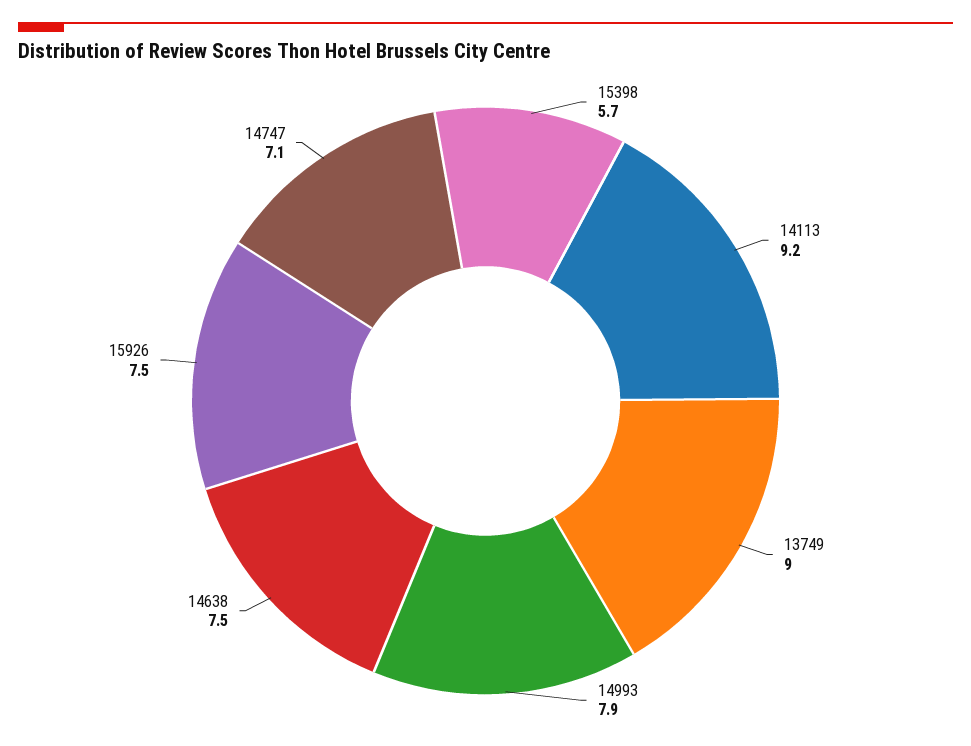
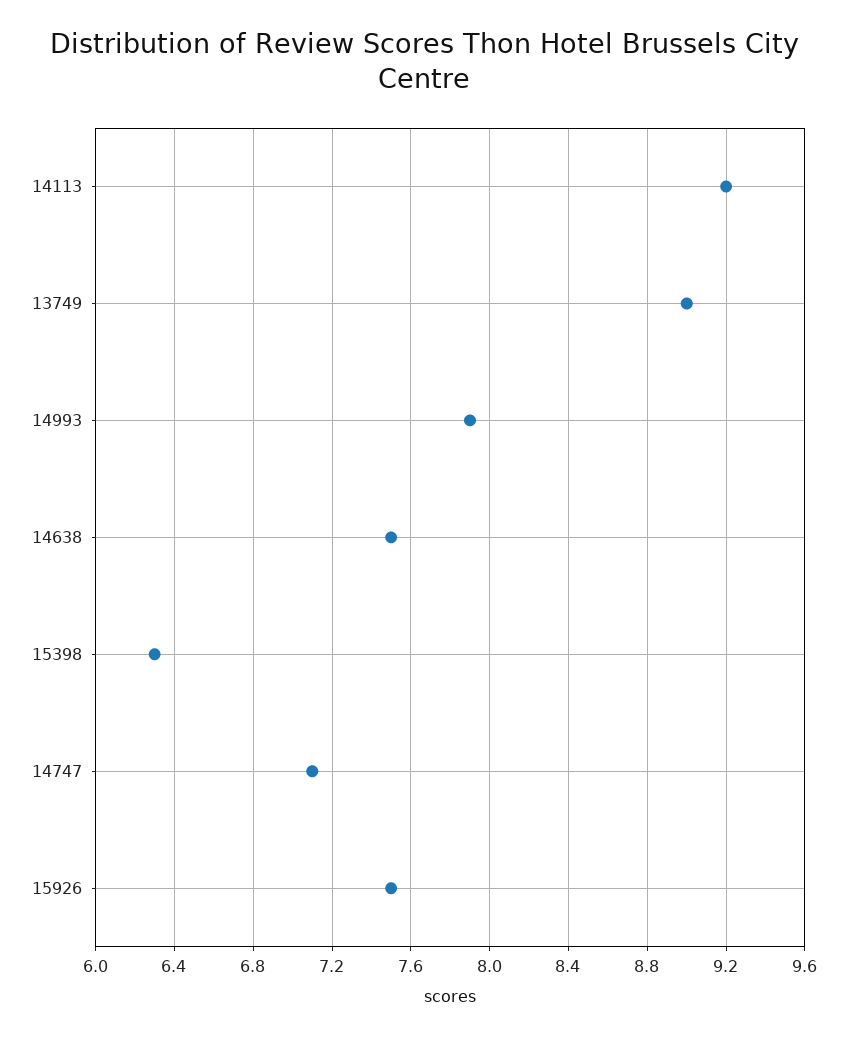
15398: 5.7 -> 6.3

